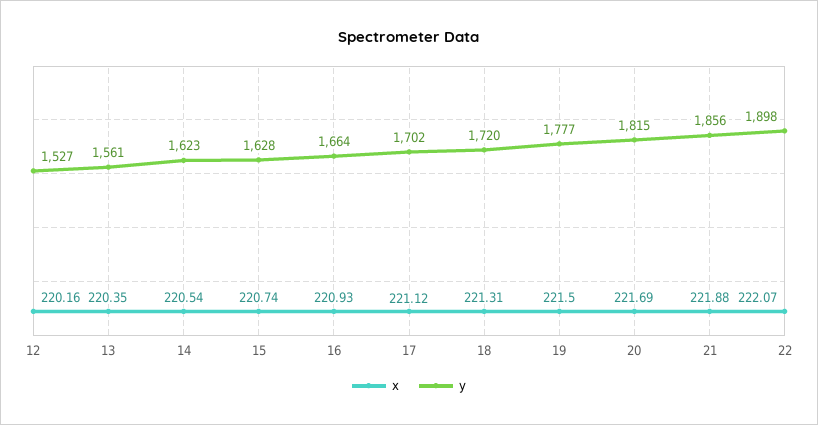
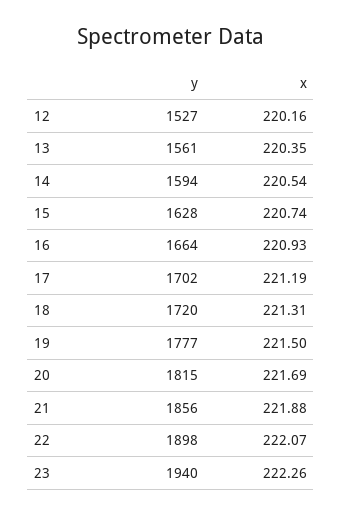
y, 14: 1623 -> 1594
x, 17: 221.12 -> 221.19
y, 23: none -> 1940
x, 23: none -> 222.26

